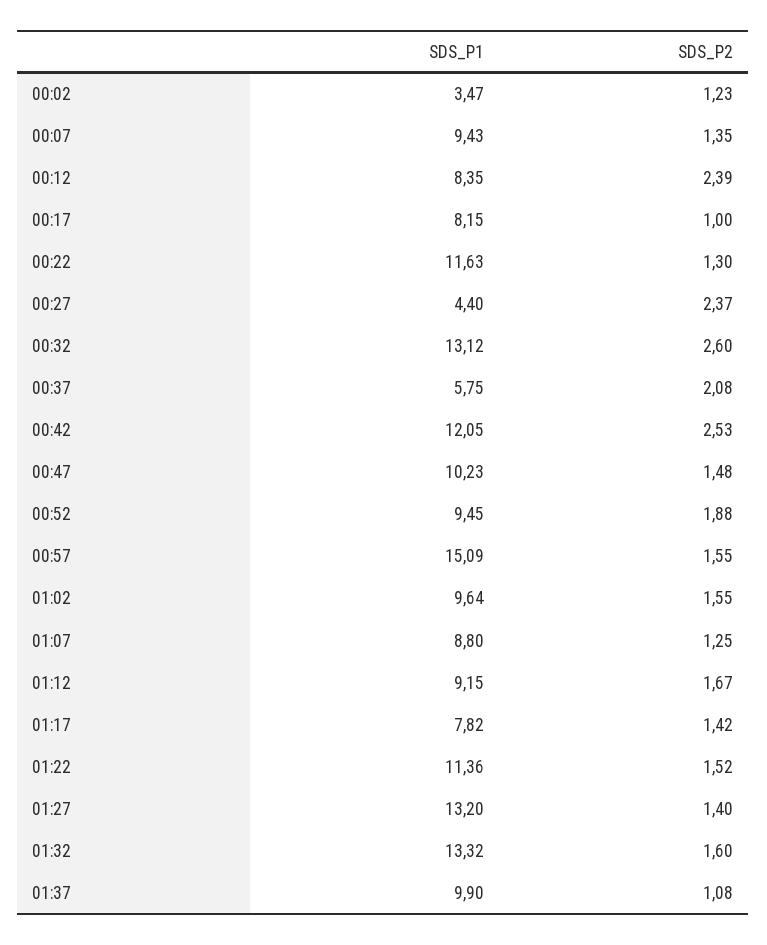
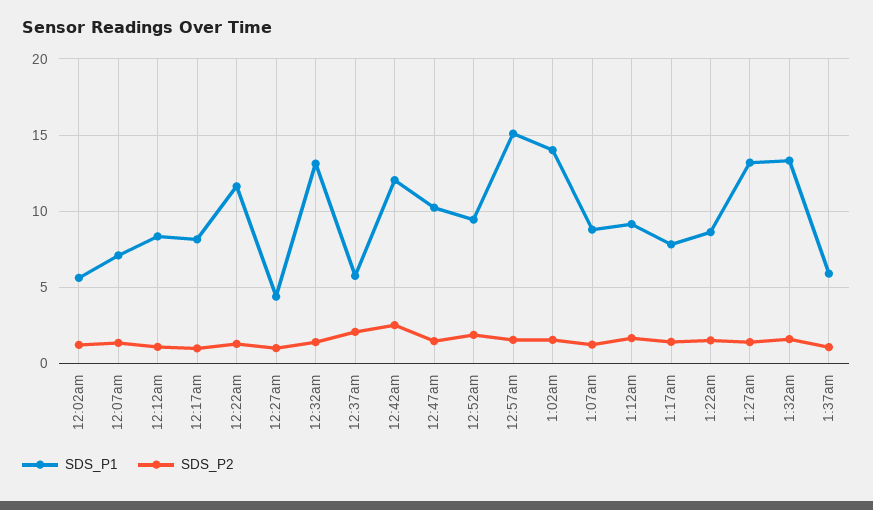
SDS_P1, 00:02: 3.47 -> 5.5
SDS_P1, 00:07: 9.43 -> 7
SDS_P2, 00:12: 2.39 -> 1
SDS_P2, 00:27: 2.37 -> 1
SDS_P2, 00:32: 2.6 -> 1.5
SDS_P1, 01:02: 9.64 -> 14
SDS_P1, 01:22: 11.36 -> 8.5
SDS_P1, 01:37: 9.9 -> 6

